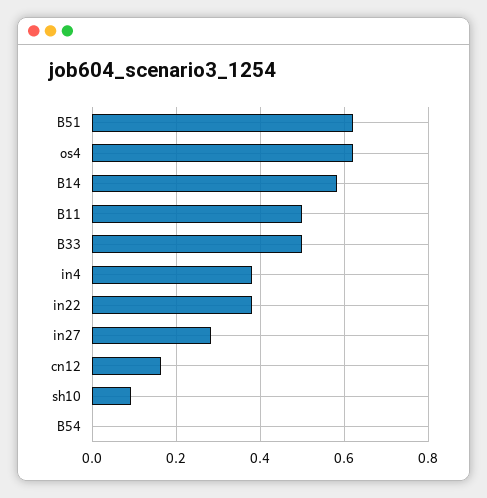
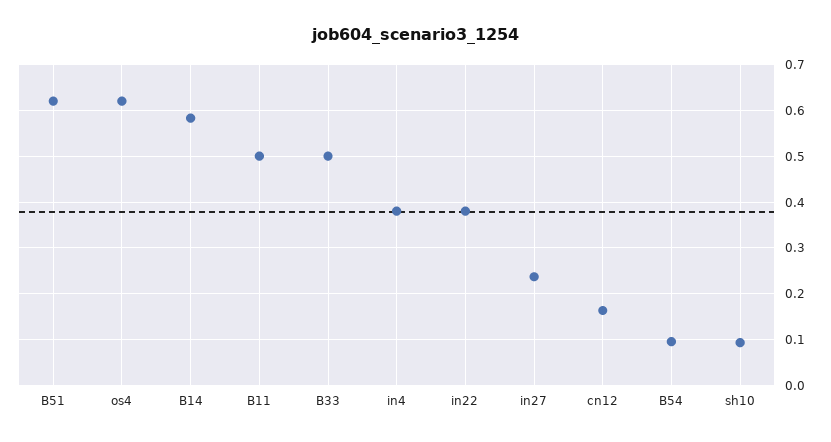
in27: 0.28 -> 0.24
B54: 0 -> 0.1

